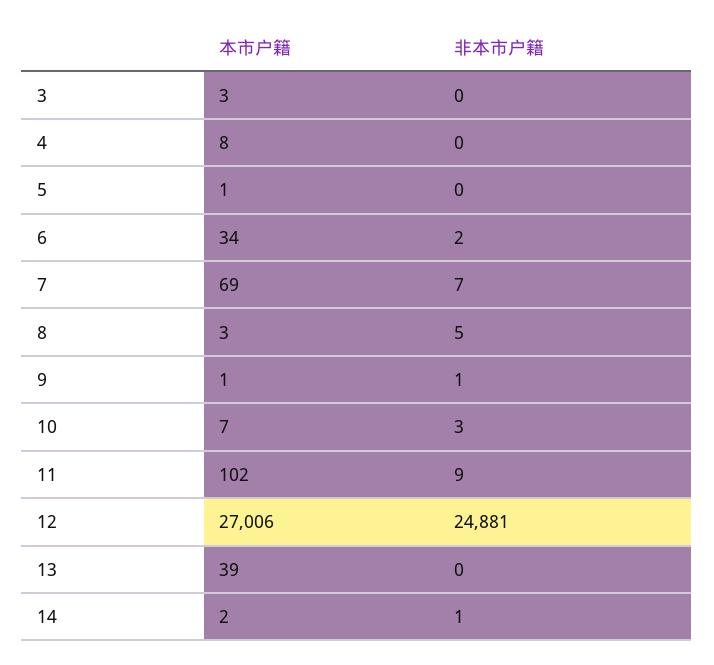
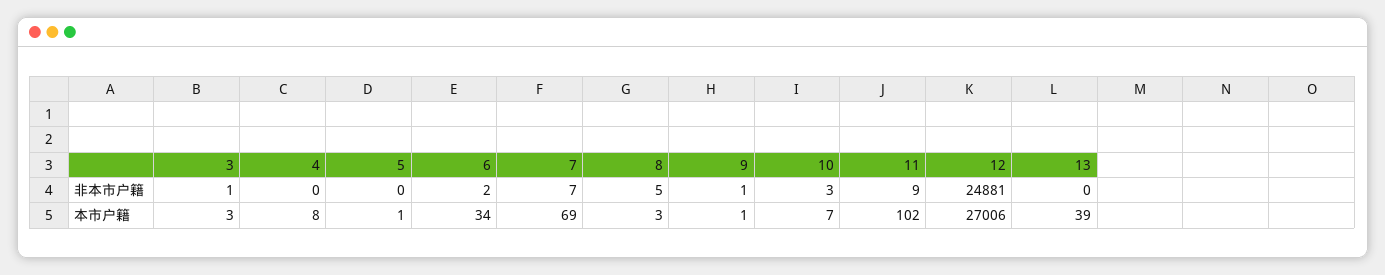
非本市户籍, 3: 0 -> 1
本市户籍, 14: 2 -> none
非本市户籍, 14: 1 -> none

